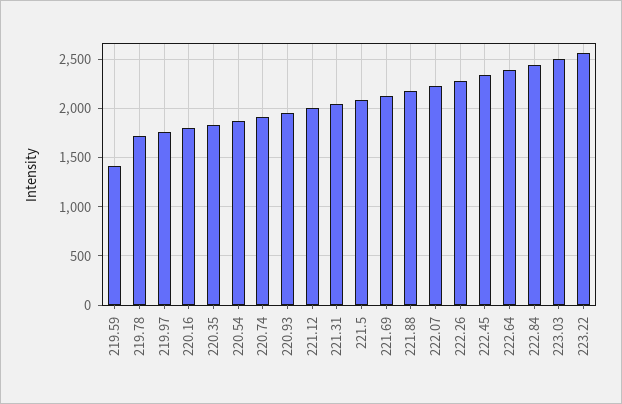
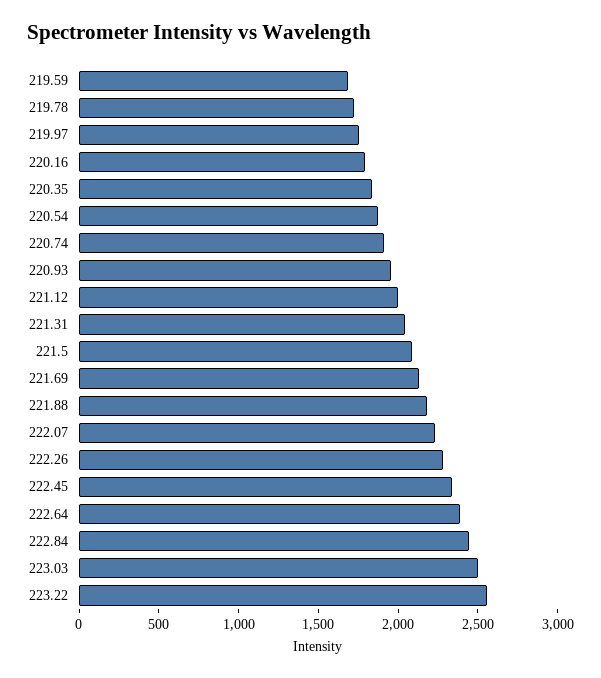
219.59: 1400 -> 1700

